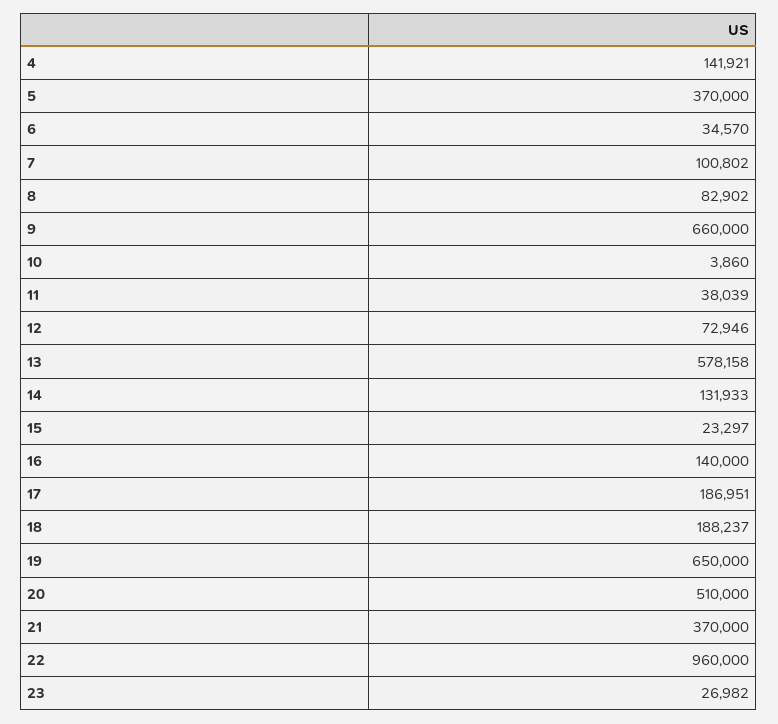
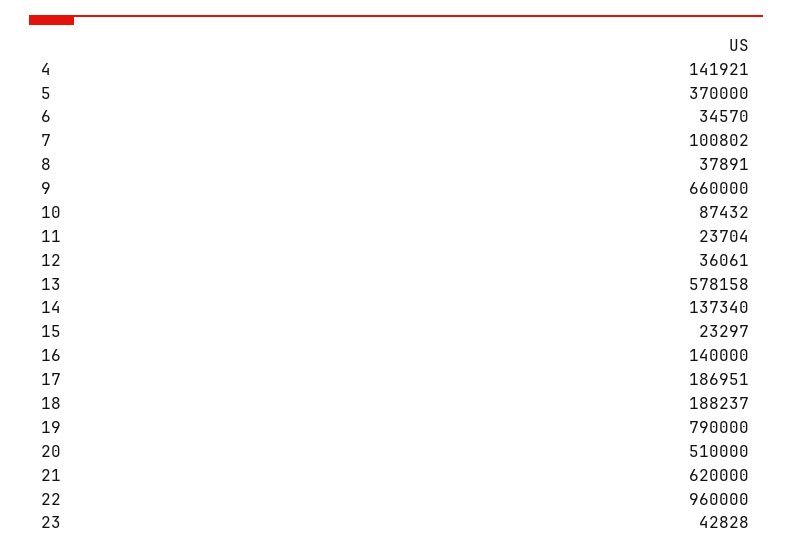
8: 82902 -> 37891
10: 3860 -> 87432
11: 38039 -> 23704
12: 72946 -> 36061
14: 131933 -> 137340
19: 650000 -> 790000
21: 370000 -> 620000
23: 26982 -> 42828

